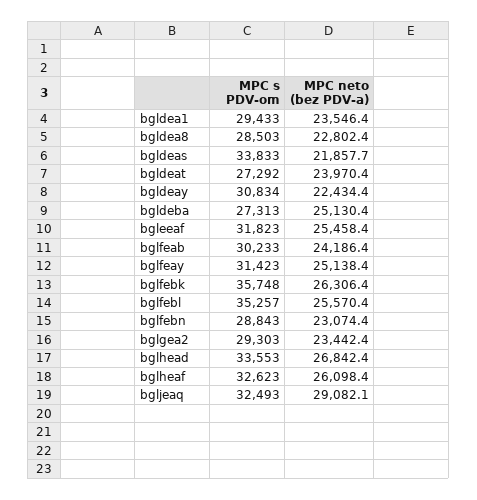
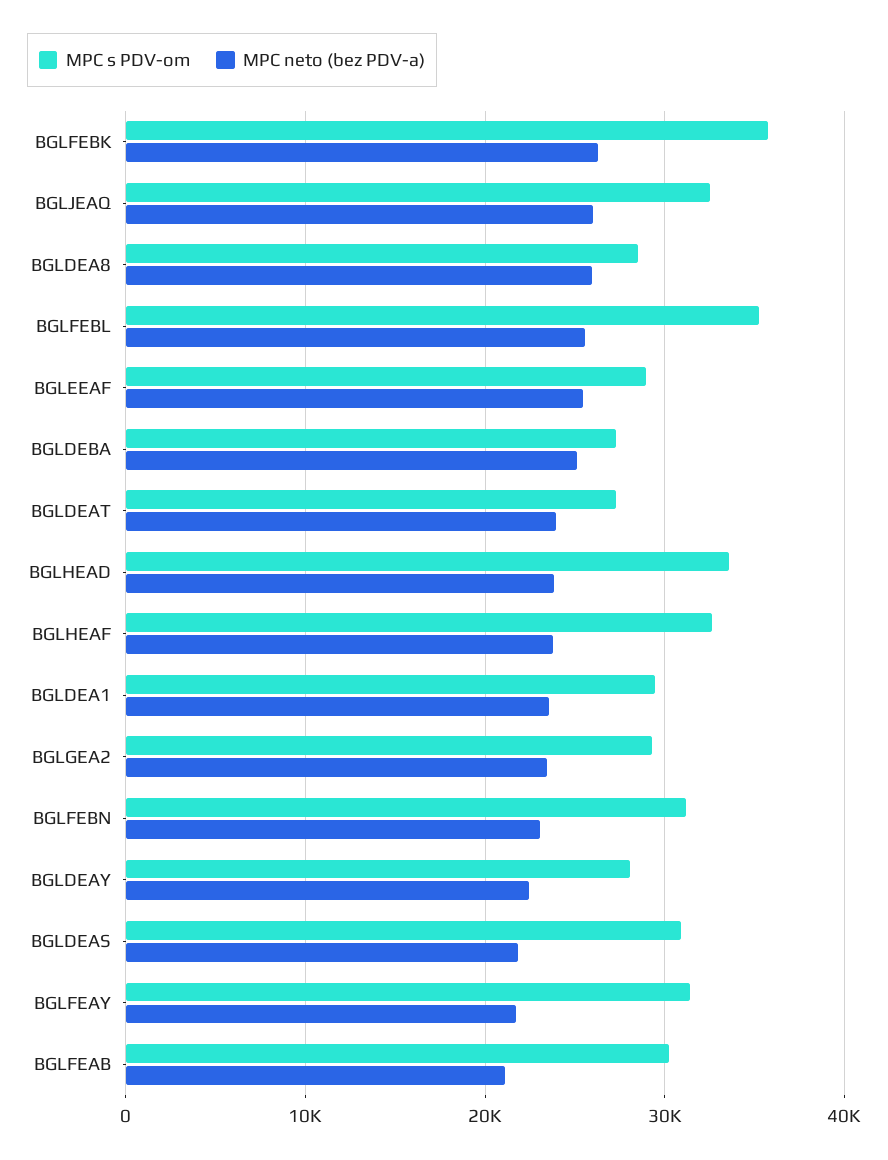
MPC neto (bez PDV-a), bgldea8: 22802.4 -> 26000
MPC s PDV-om, bgldeas: 33833 -> 31000
MPC s PDV-om, bgldeay: 30834 -> 28000
MPC s PDV-om, bgleeaf: 31823 -> 29000
MPC neto (bez PDV-a), bglfeab: 24186.4 -> 21000
MPC neto (bez PDV-a), bglfeay: 25138.4 -> 22000
MPC s PDV-om, bglfebn: 28843 -> 31000
MPC neto (bez PDV-a), bglhead: 26842.4 -> 24000
MPC neto (bez PDV-a), bglheaf: 26098.4 -> 24000
MPC neto (bez PDV-a), bgljeaq: 29082.1 -> 26000

